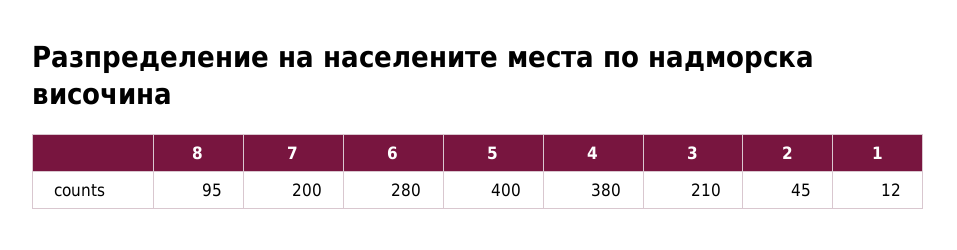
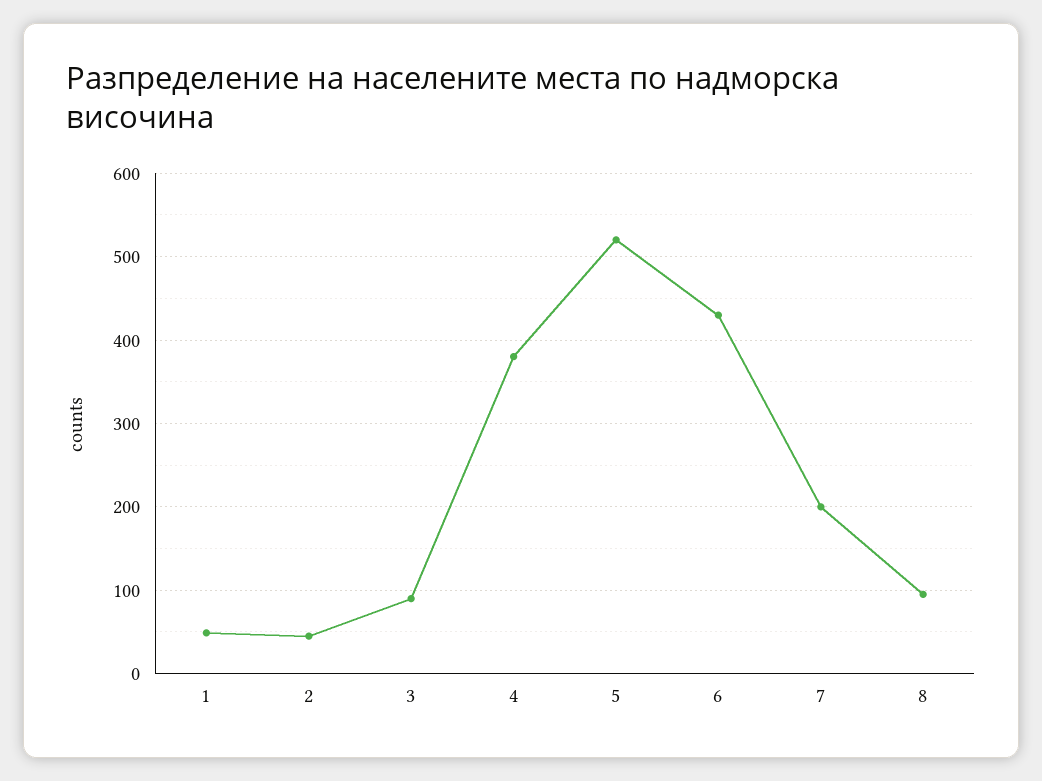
6: 280 -> 430
5: 400 -> 520
3: 210 -> 90
1: 12 -> 50

